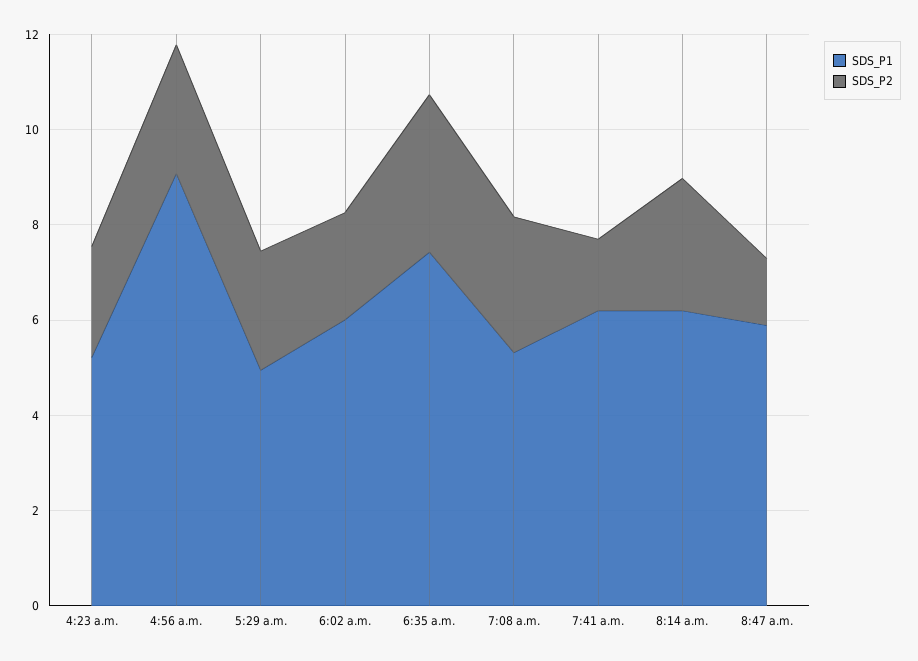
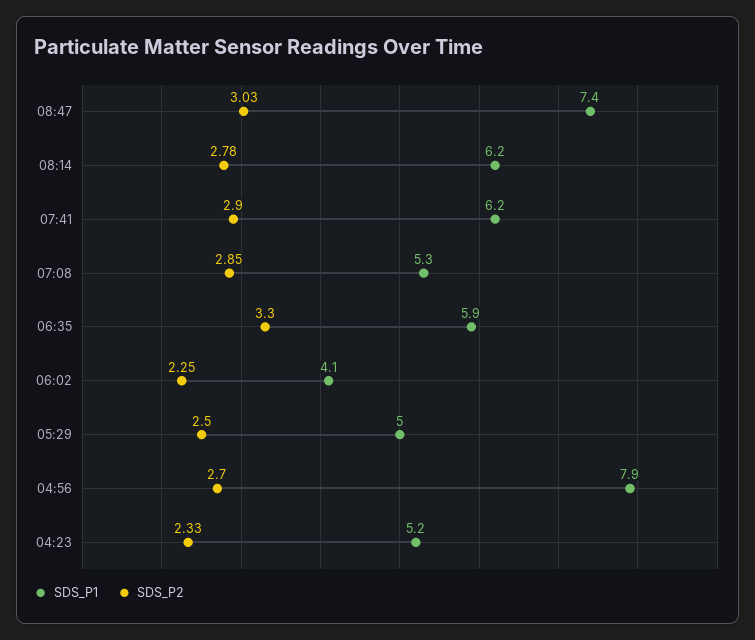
SDS_P1, 4:56 a.m.: 9 -> 7.9
SDS_P1, 6:02 a.m.: 6 -> 4.1
SDS_P1, 6:35 a.m.: 7.5 -> 5.9
SDS_P2, 7:41 a.m.: 1.5 -> 2.9
SDS_P1, 8:47 a.m.: 6 -> 7.4
SDS_P2, 8:47 a.m.: 1.5 -> 3.03

